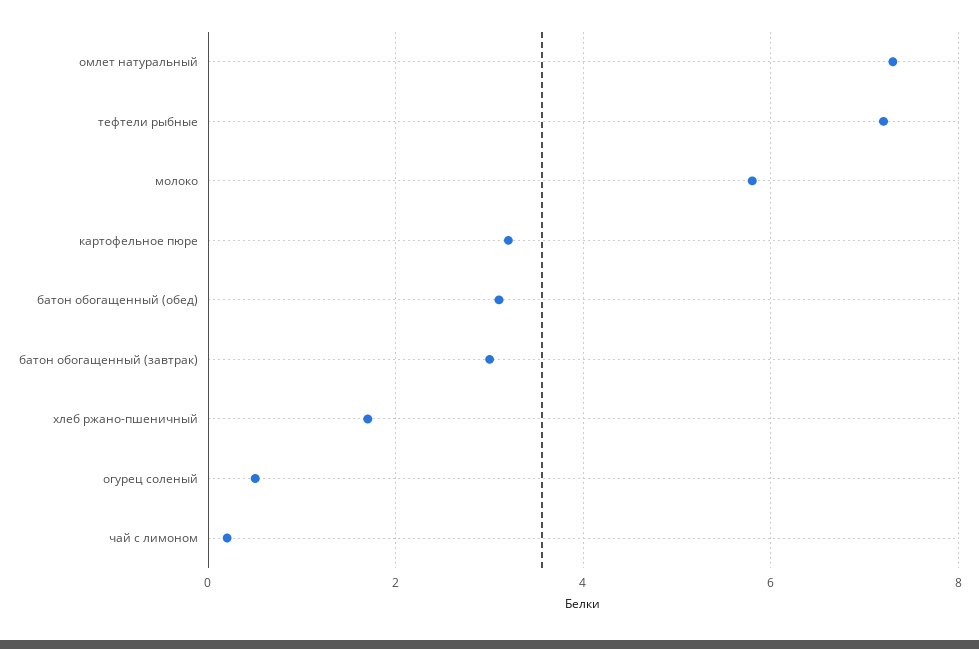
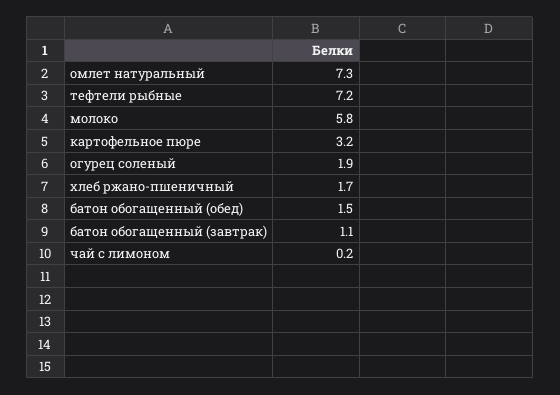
батон обогащенный (обед): 3 -> 1.5
батон обогащенный (завтрак): 3 -> 1.1
огурец соленый: 0.5 -> 1.9

